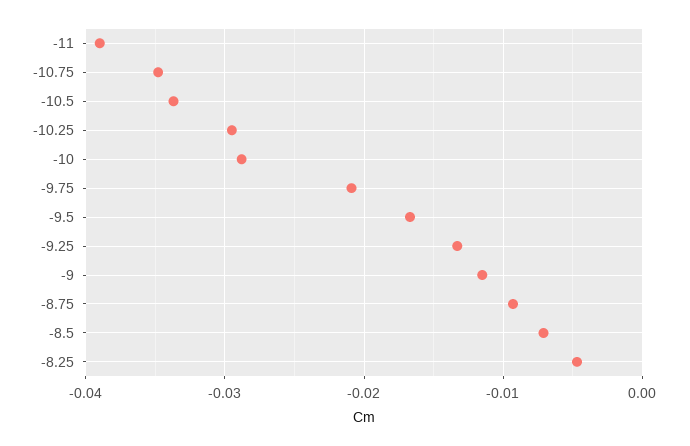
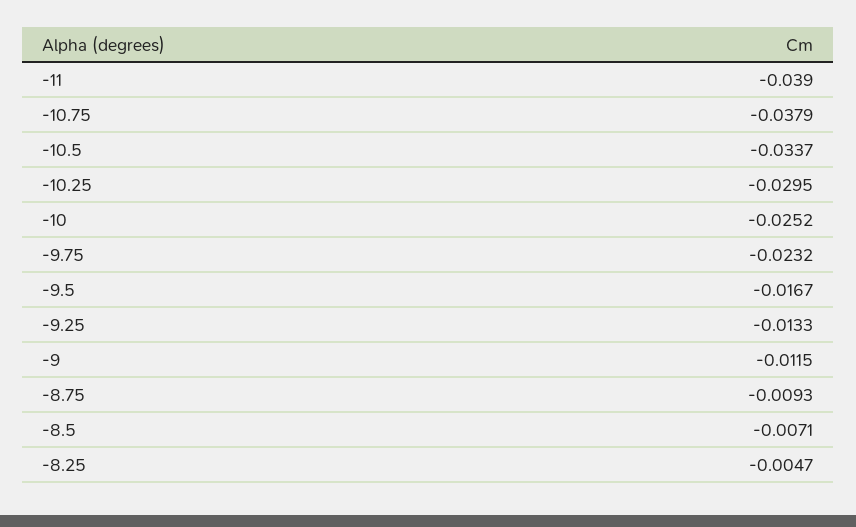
-10.75: -0.035 -> -0.0379
-10: -0.029 -> -0.0252
-9.75: -0.021 -> -0.0232

